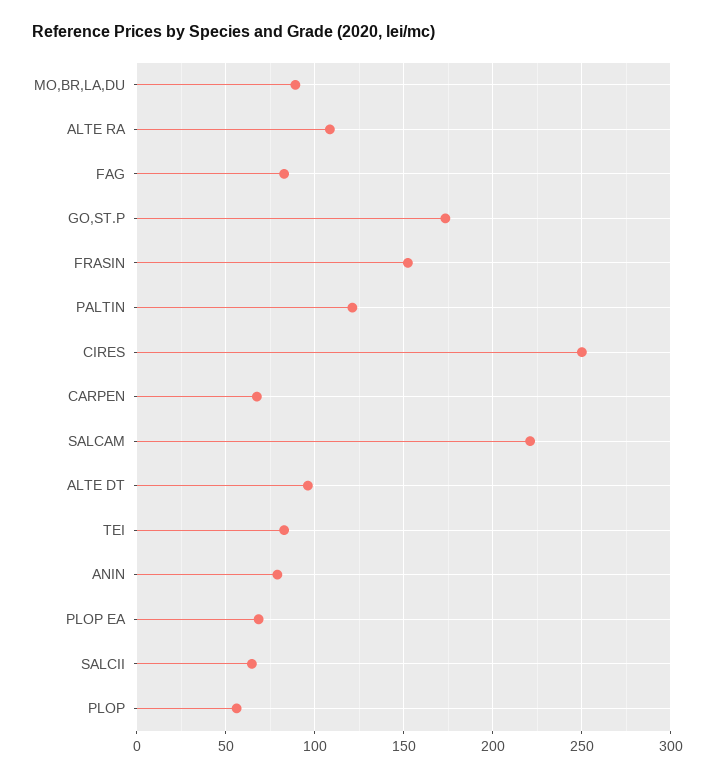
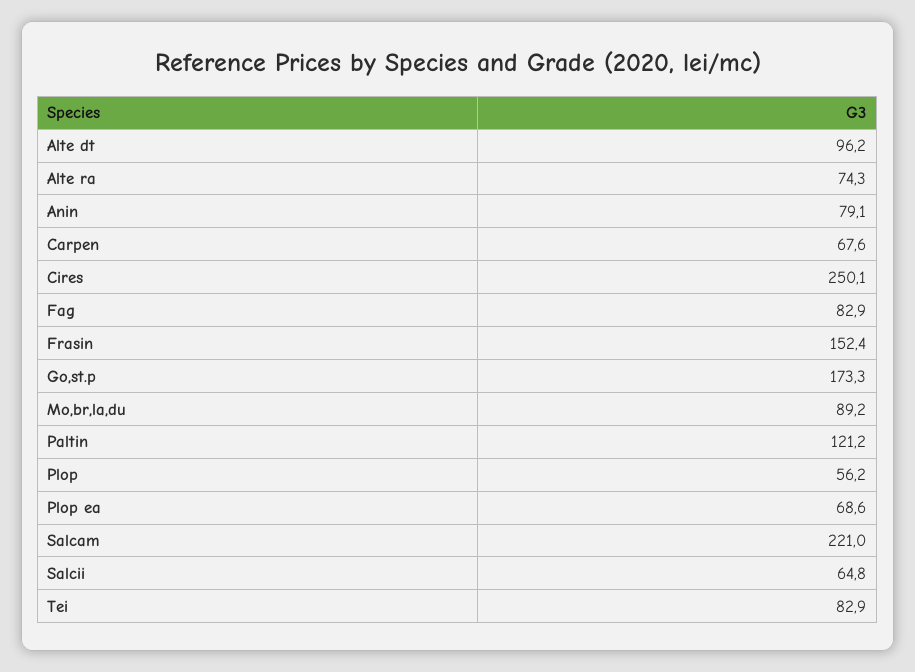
ALTE RA: 110 -> 74.3

